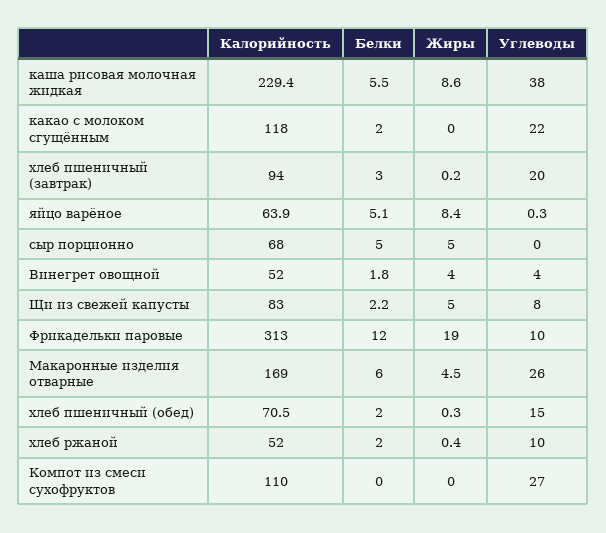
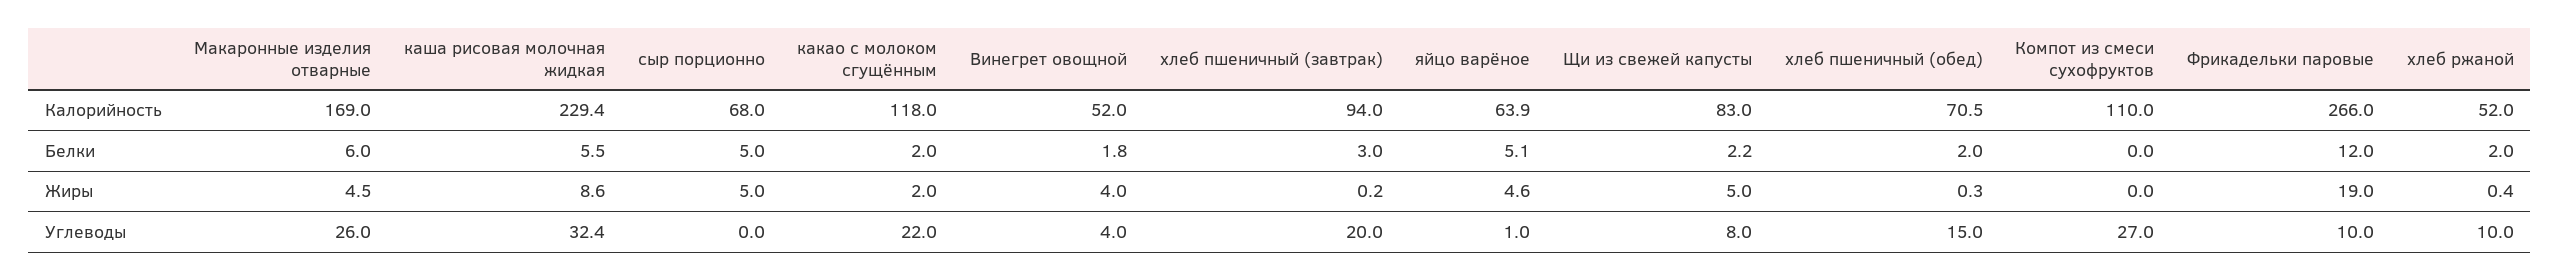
Углеводы, каша рисовая молочная жидкая: 38 -> 32.4
Жиры, какао с молоком сгущённым: 0 -> 2
Жиры, яйцо варёное: 8.4 -> 4.6
Углеводы, яйцо варёное: 0.3 -> 1
Калорийность, Фрикадельки паровые: 313 -> 266

